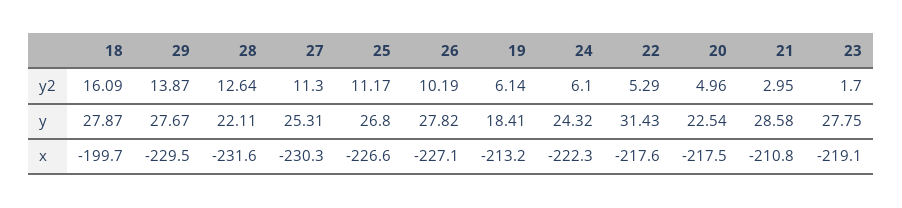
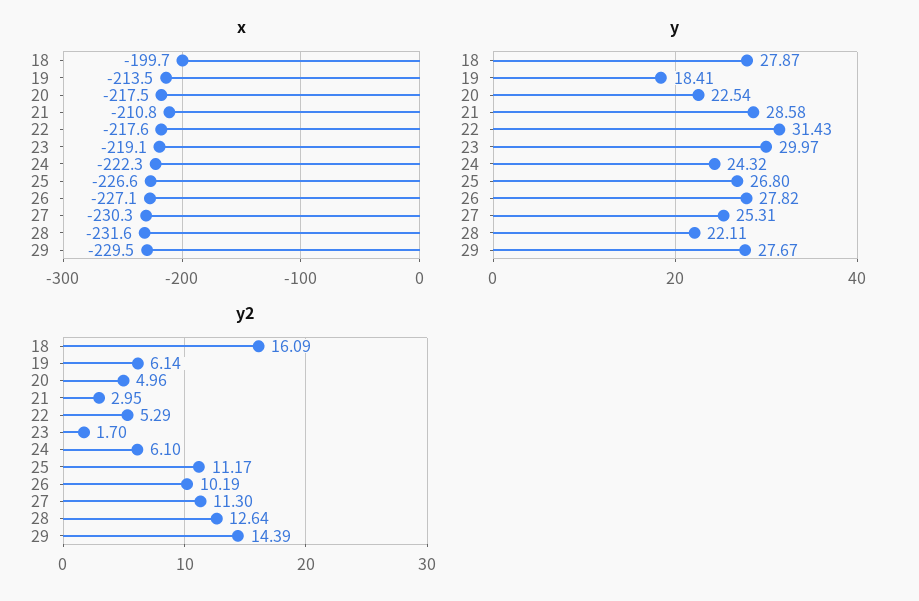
y2, 29: 13.87 -> 14.39
y, 23: 27.75 -> 29.97
x, 19: -213.2 -> -213.5

